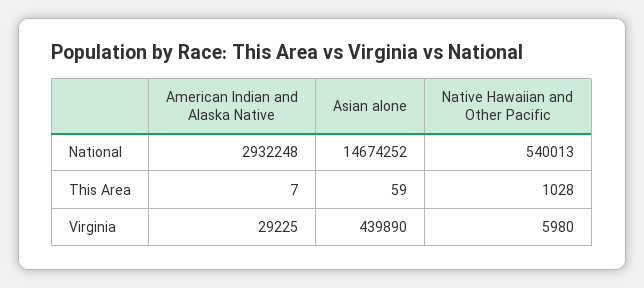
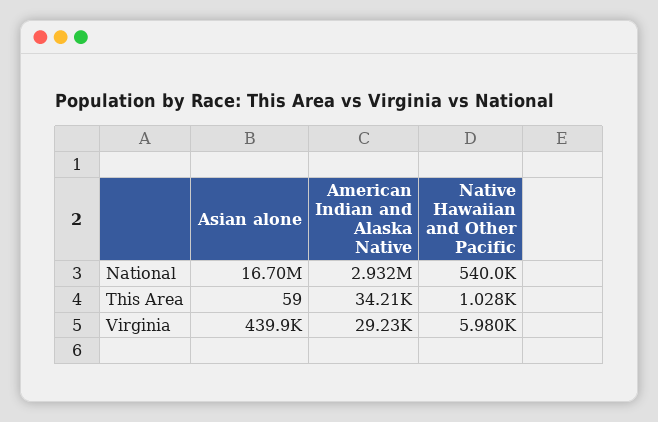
Asian alone, National: 14674252 -> 16700000
American Indian and Alaska Native, This Area: 7 -> 34210

